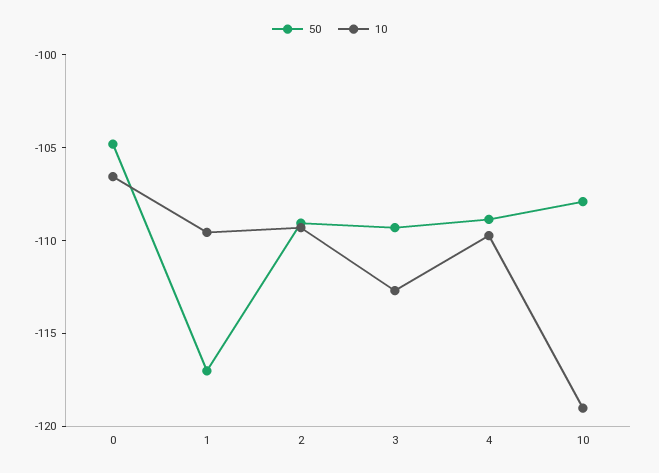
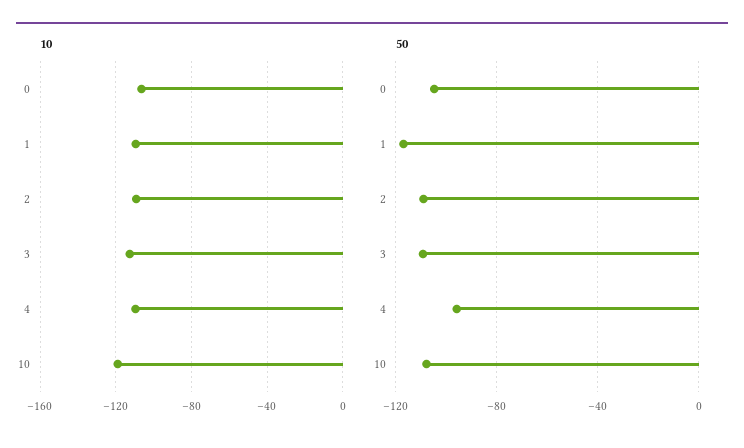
50, 4: -109 -> -95

